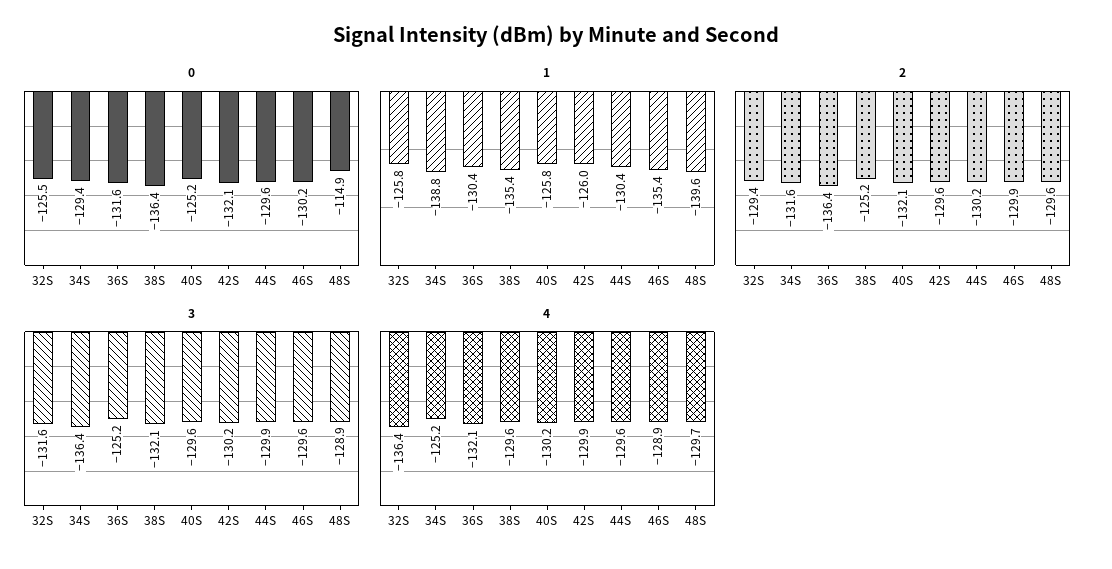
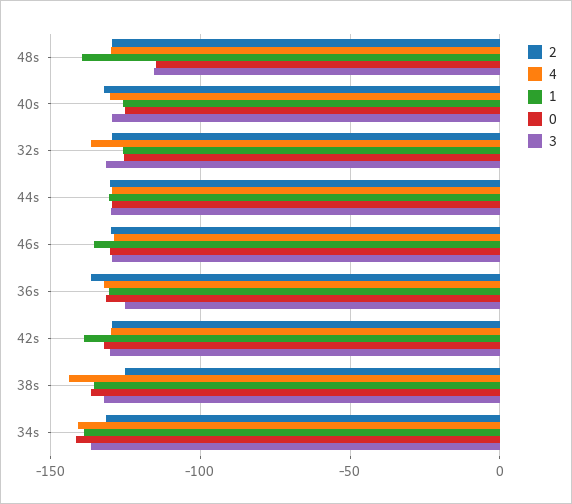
0, 34S: -129.4 -> -140
1, 42S: -126 -> -140
3, 48S: -128.9 -> -115
4, 34S: -125.2 -> -140
4, 38S: -129.6 -> -145

